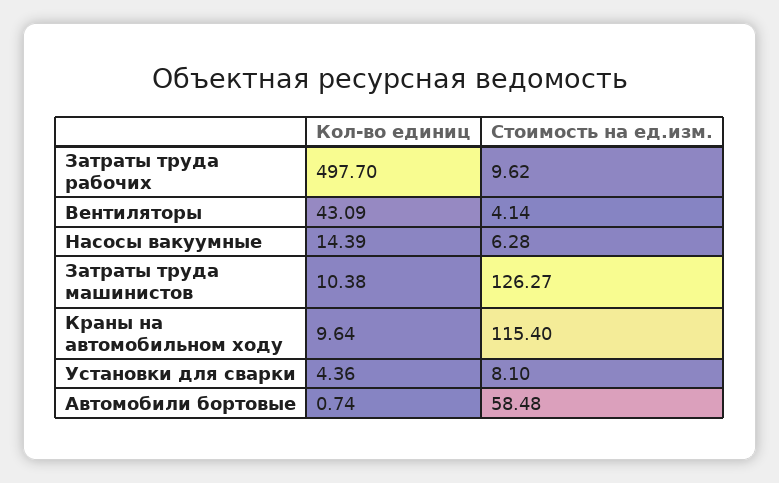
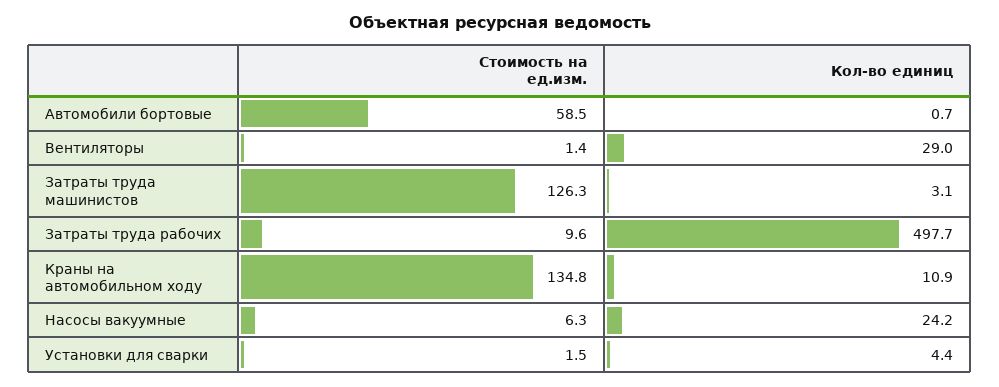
Кол-во единиц, Вентиляторы: 43.09 -> 29
Стоимость на ед.изм., Вентиляторы: 4.14 -> 1.4
Кол-во единиц, Насосы вакуумные: 14.39 -> 24.2
Кол-во единиц, Затраты труда машинистов: 10.38 -> 3.1
Кол-во единиц, Краны на автомобильном ходу: 9.64 -> 10.9
Стоимость на ед.изм., Краны на автомобильном ходу: 115.4 -> 134.8
Стоимость на ед.изм., Установки для сварки: 8.1 -> 1.5

